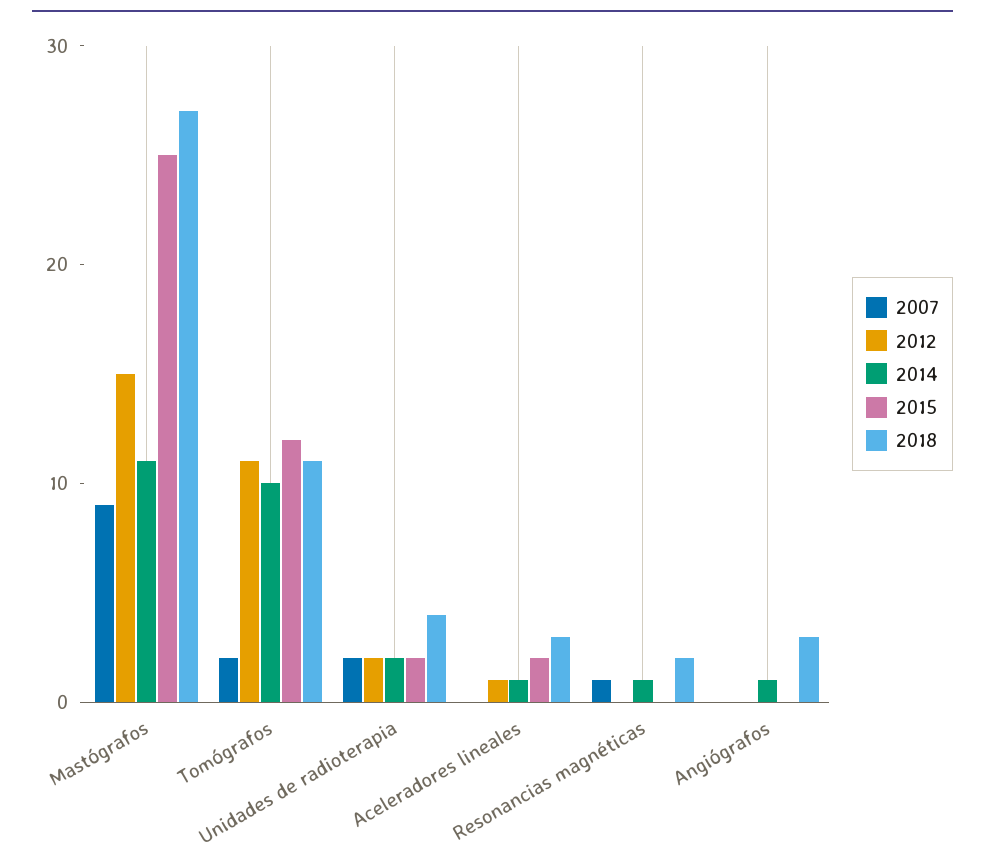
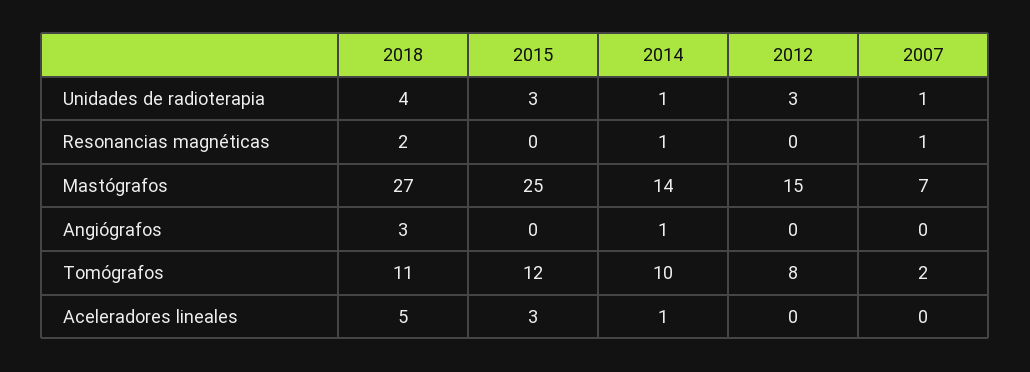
2007, Mastógrafos: 9 -> 7
2014, Mastógrafos: 11 -> 14
2012, Tomógrafos: 11 -> 8
2007, Unidades de radioterapia: 2 -> 1
2012, Unidades de radioterapia: 2 -> 3
2014, Unidades de radioterapia: 2 -> 1
2015, Unidades de radioterapia: 2 -> 3
2012, Aceleradores lineales: 1 -> 0
2015, Aceleradores lineales: 2 -> 3
2018, Aceleradores lineales: 3 -> 5

